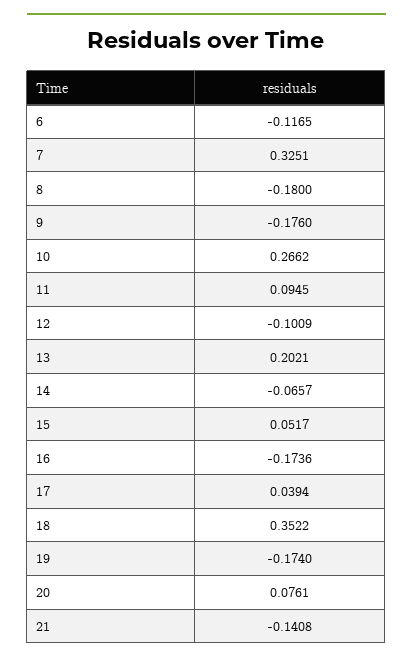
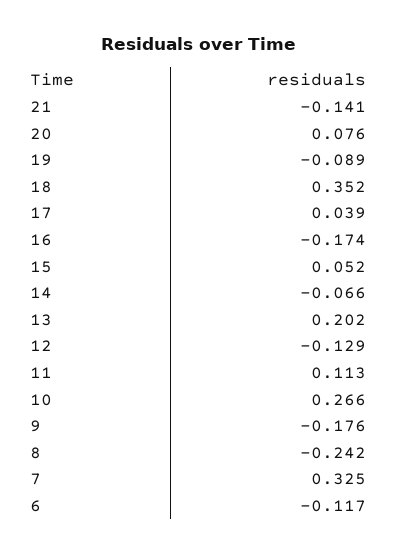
8: -0.18 -> -0.242
11: 0.0945 -> 0.113
12: -0.1009 -> -0.129
19: -0.174 -> -0.089

